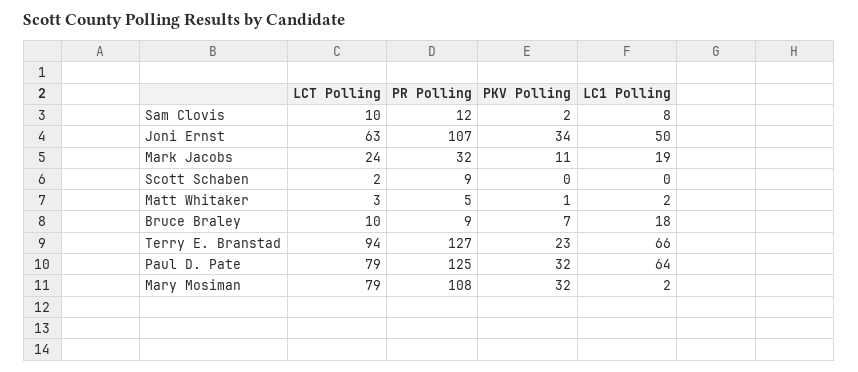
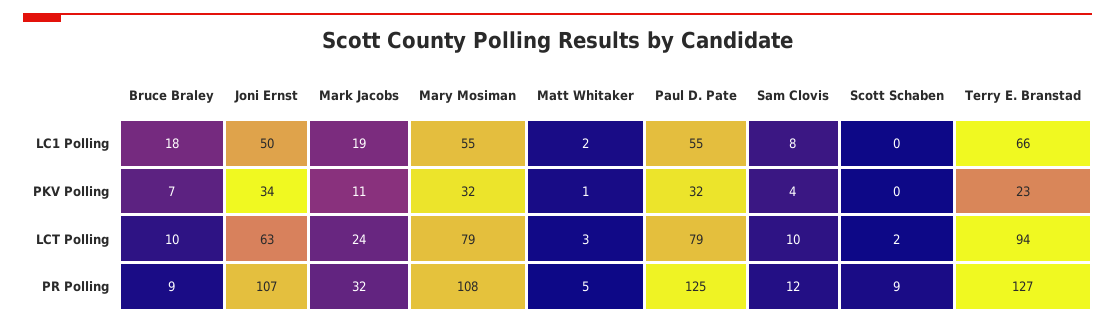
PKV Polling, Sam Clovis: 2 -> 4
LC1 Polling, Paul D. Pate: 64 -> 55
LC1 Polling, Mary Mosiman: 2 -> 55

